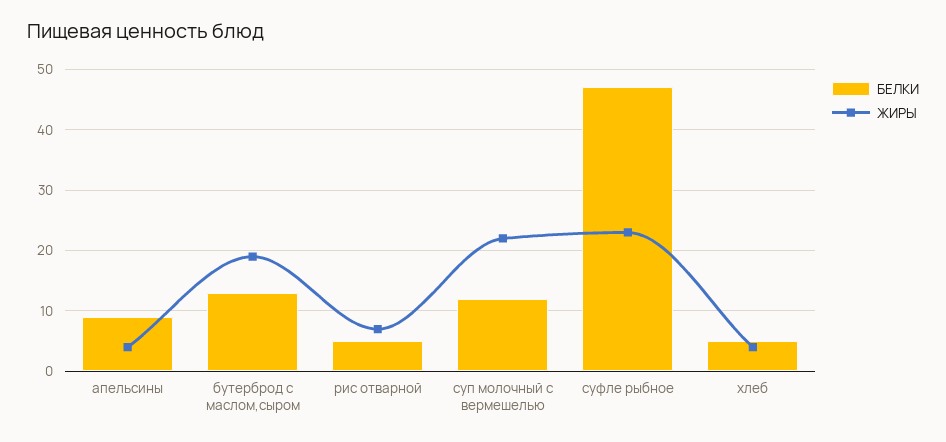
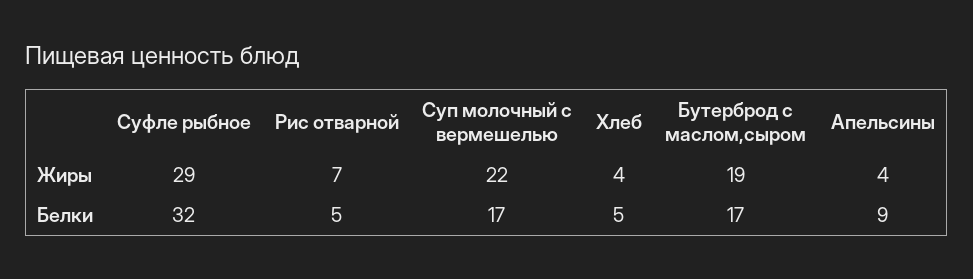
БЕЛКИ, бутерброд с маслом,сыром: 13 -> 17
БЕЛКИ, суп молочный с вермешелью: 12 -> 17
БЕЛКИ, суфле рыбное: 47 -> 32
ЖИРЫ, суфле рыбное: 23 -> 29

